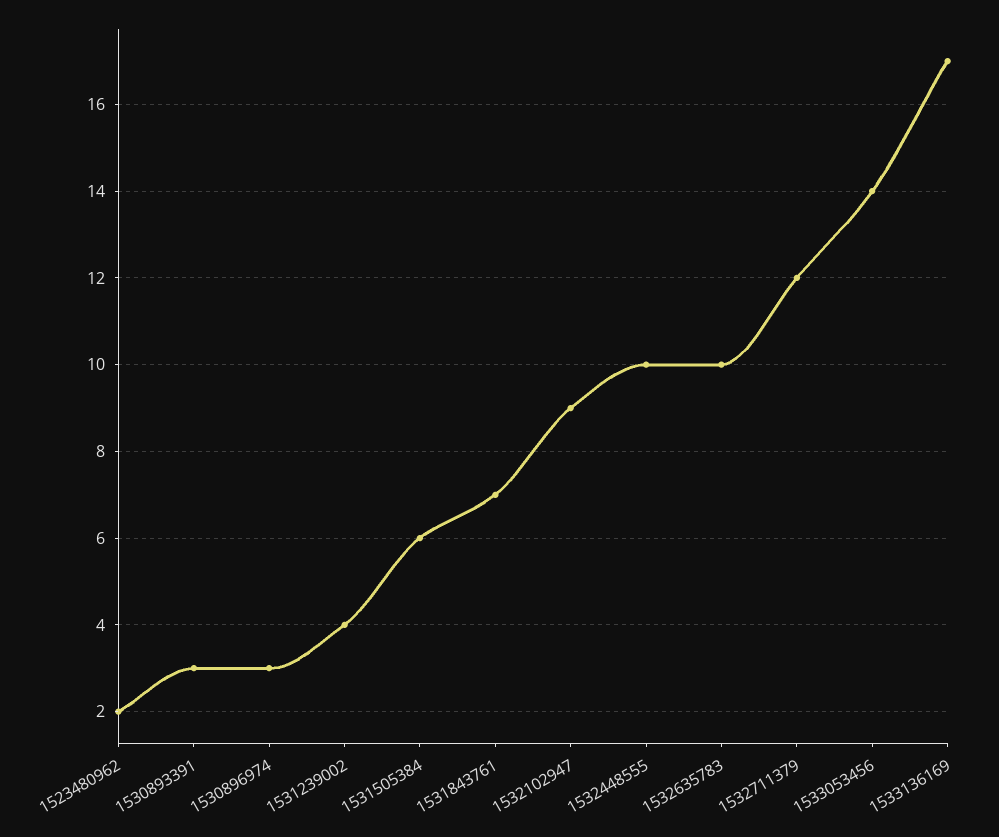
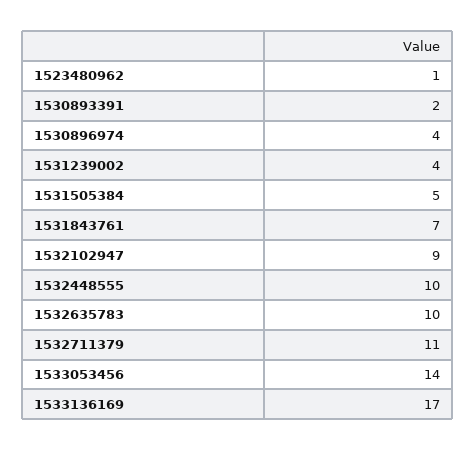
1523480962: 2 -> 1
1530893391: 3 -> 2
1530896974: 3 -> 4
1531505384: 6 -> 5
1532711379: 12 -> 11

